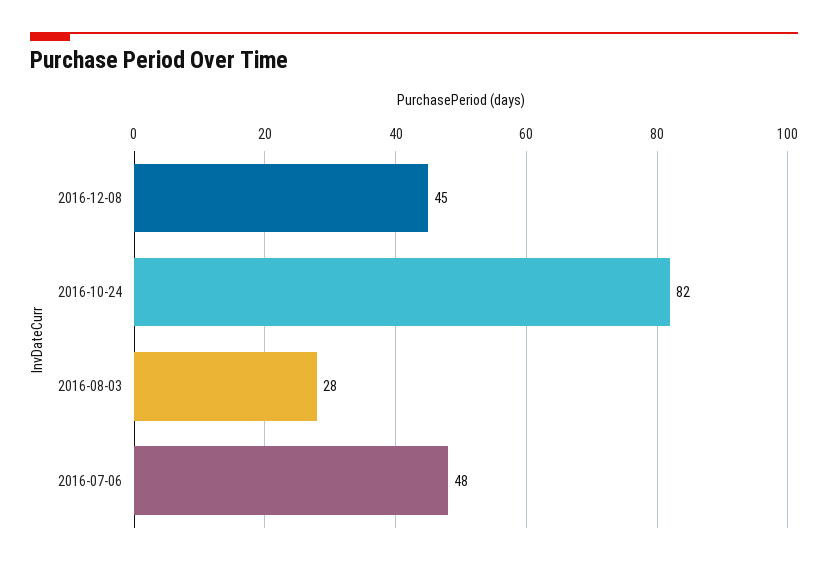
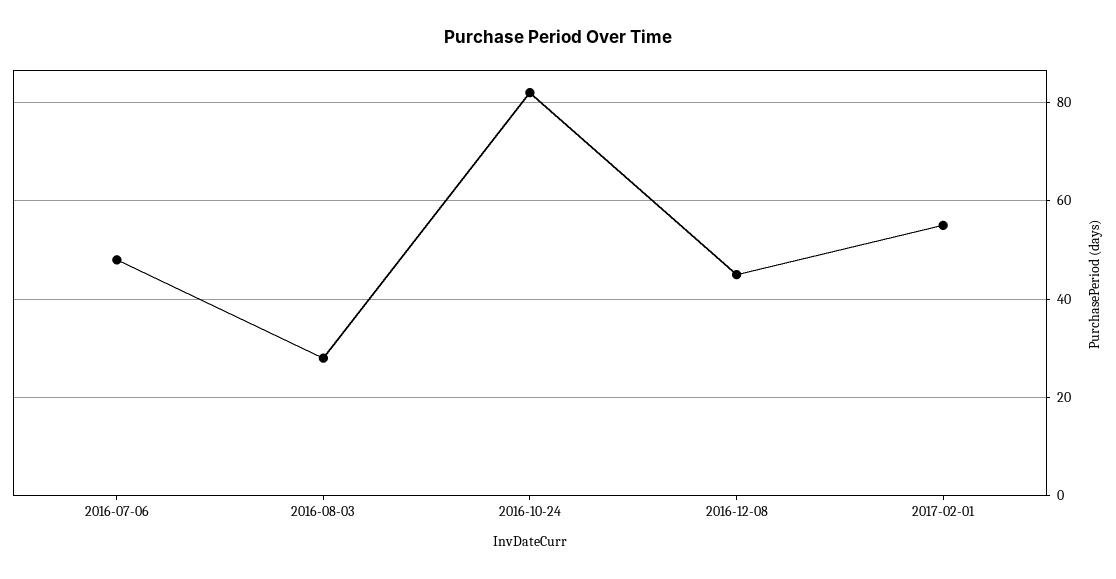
2017-02-01: none -> 55

